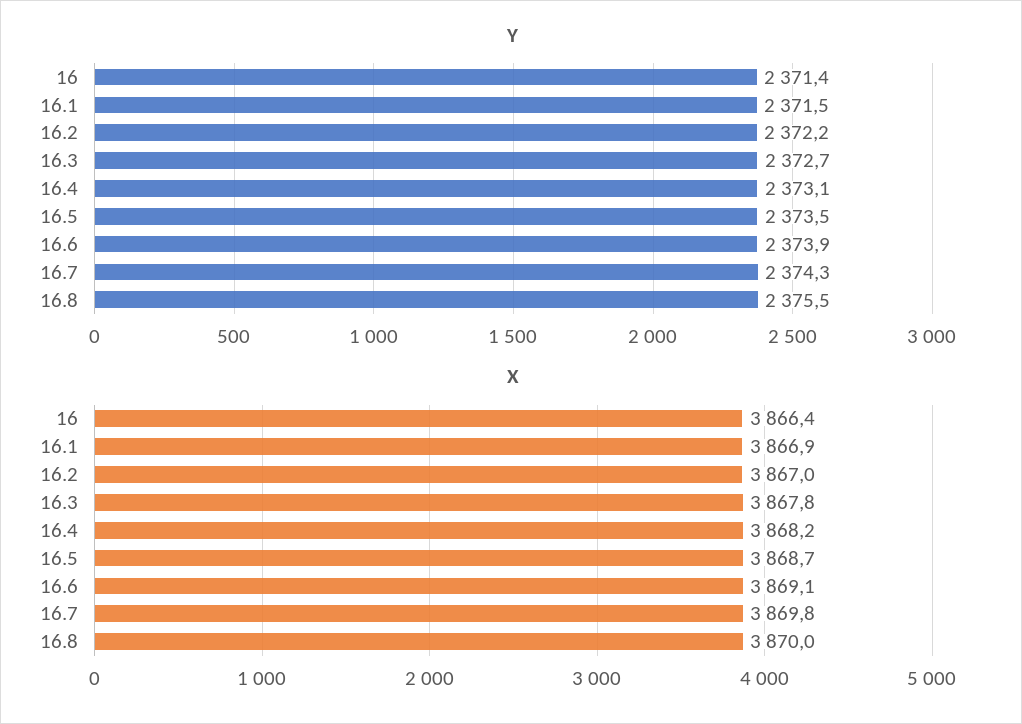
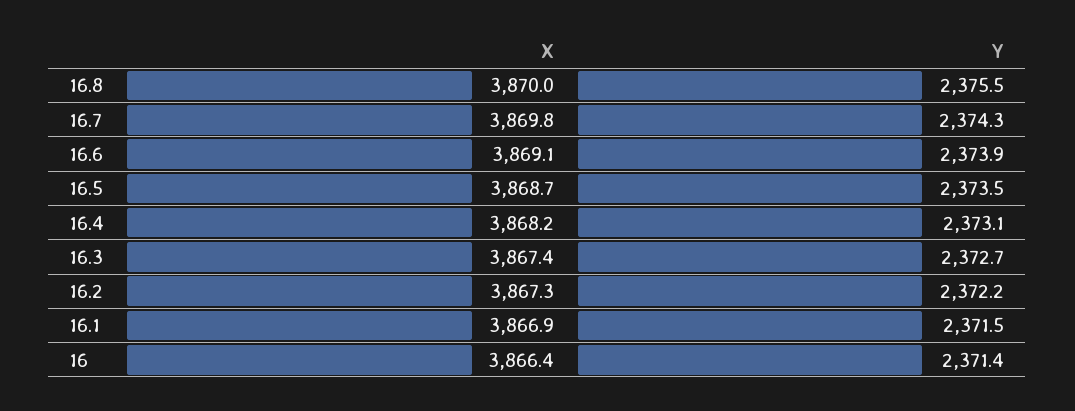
X, 16.2: 3867 -> 3867.3
X, 16.3: 3867.8 -> 3867.4

